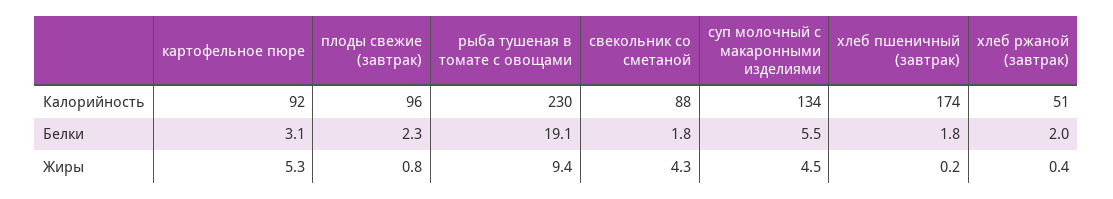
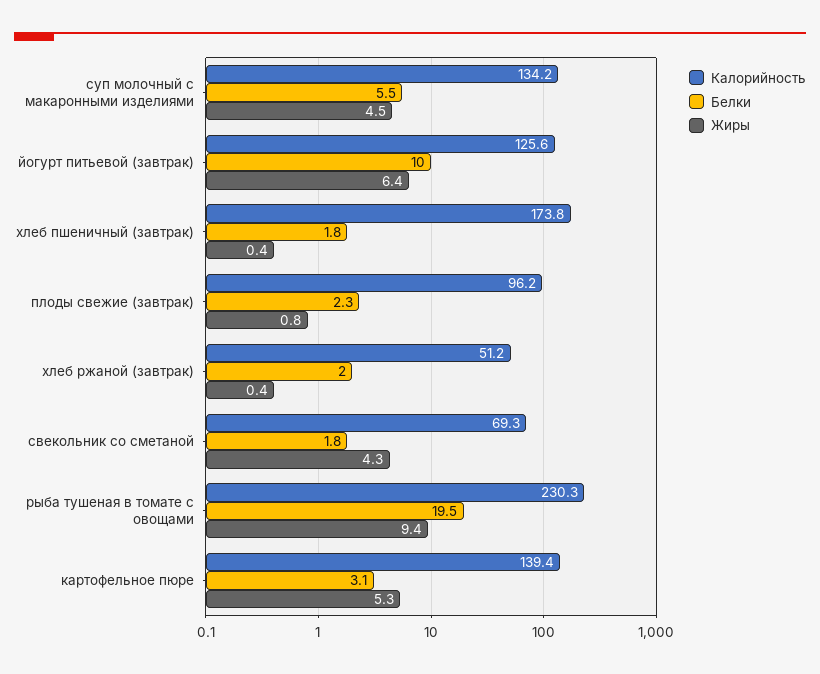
Калорийность, картофельное пюре: 92 -> 139.4
Калорийность, свекольник со сметаной: 88 -> 69.3
Белки, рыба тушеная в томате с овощами: 19.1 -> 19.5
Жиры, хлеб пшеничный (завтрак): 0.2 -> 0.4
Калорийность, йогурт питьевой (завтрак): none -> 125.6
Белки, йогурт питьевой (завтрак): none -> 10
Жиры, йогурт питьевой (завтрак): none -> 6.4

